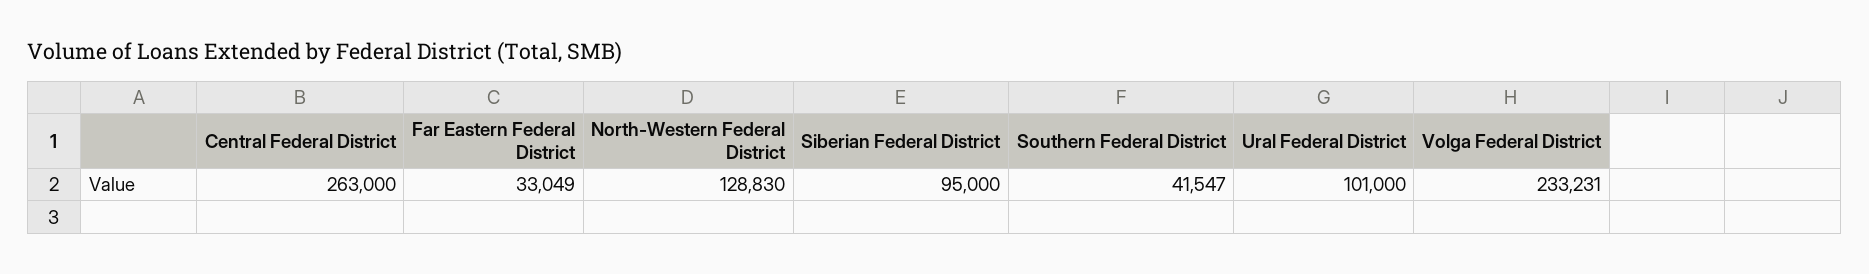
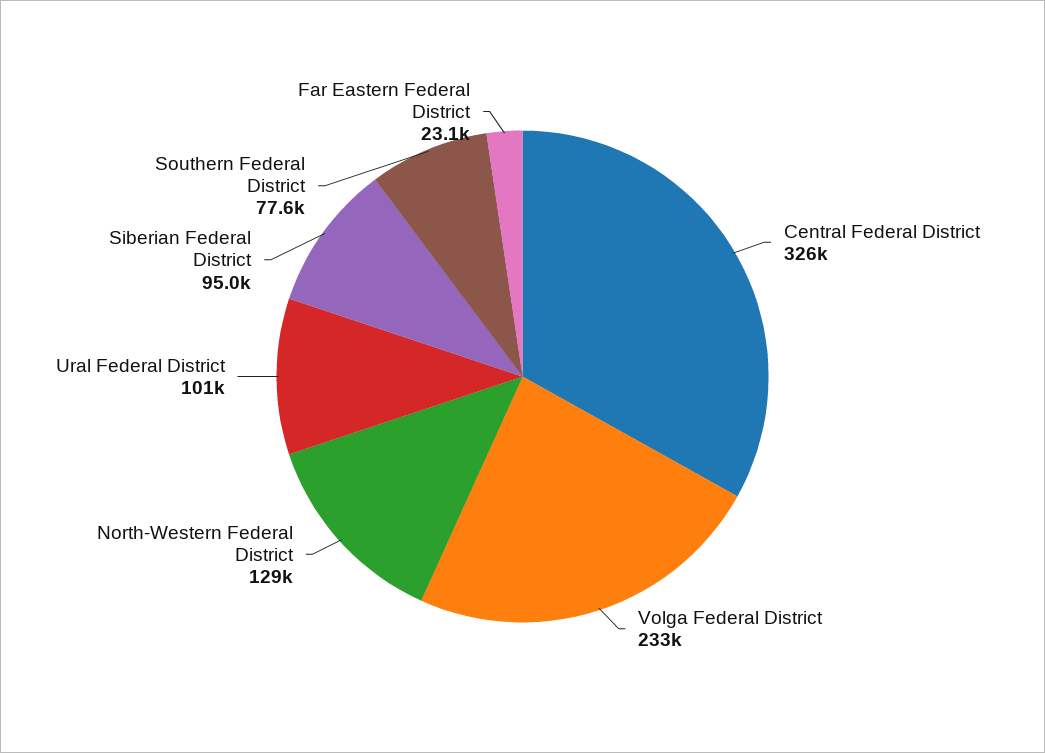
Central Federal District: 263000 -> 326000
Far Eastern Federal District: 33049 -> 23100
Southern Federal District: 41547 -> 77600

